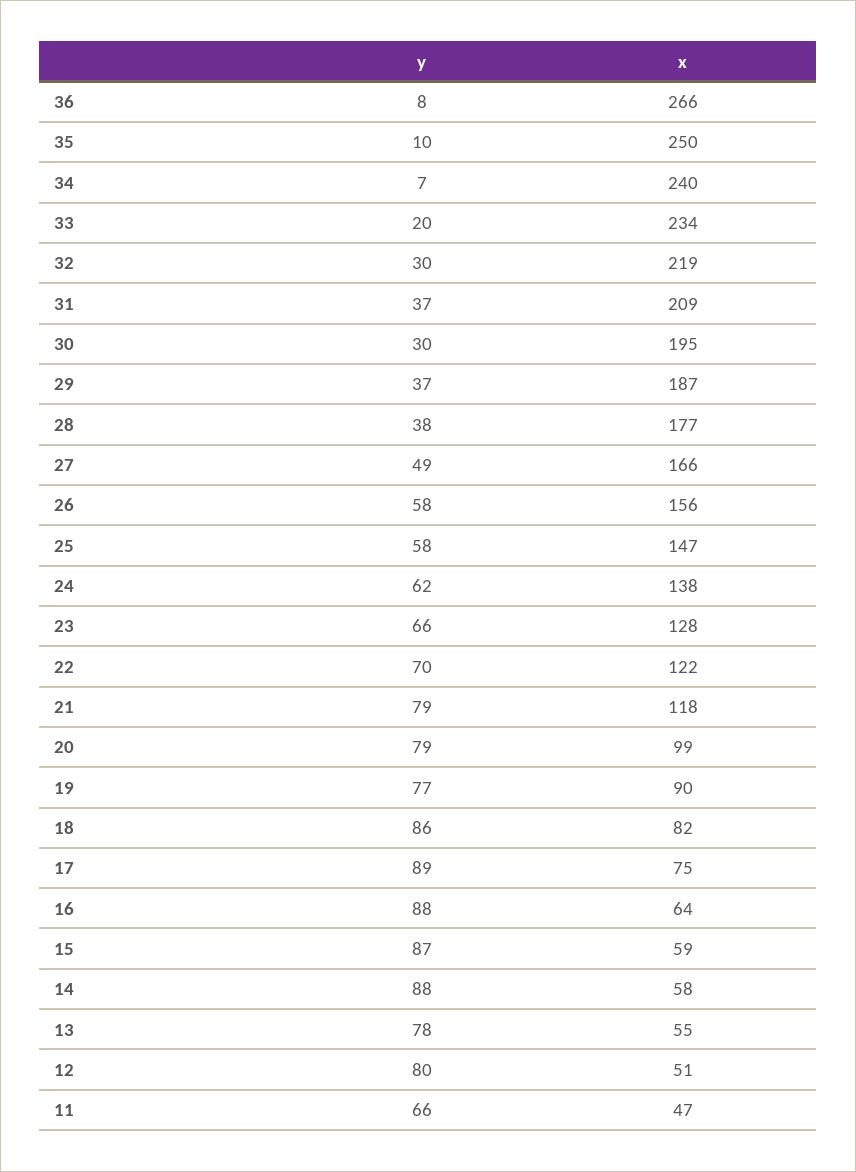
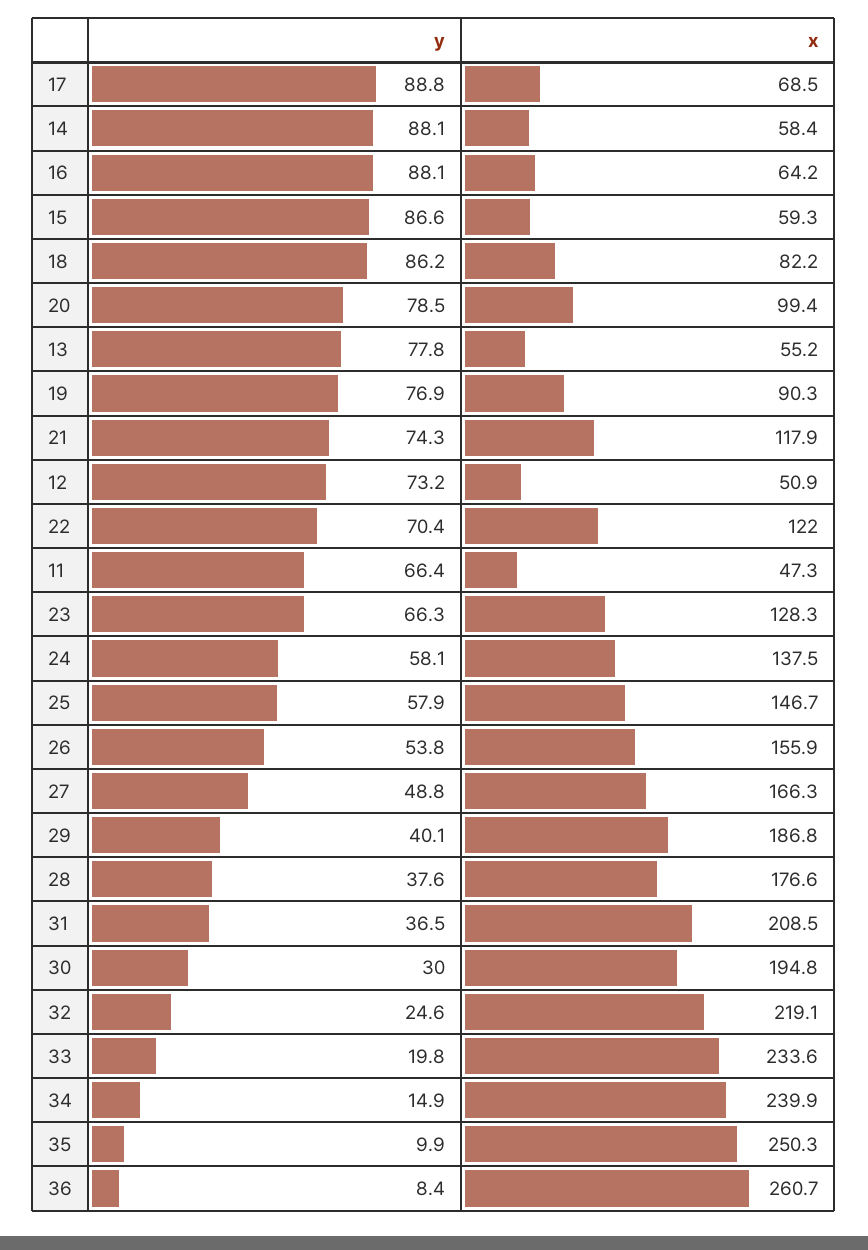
x, 36: 266 -> 260.7
y, 34: 7 -> 14.9
y, 32: 30 -> 24.6
y, 29: 37 -> 40.1
y, 26: 58 -> 53.8
y, 24: 62 -> 58.1
y, 21: 79 -> 74.3
x, 17: 75 -> 68.5
y, 12: 80 -> 73.2

